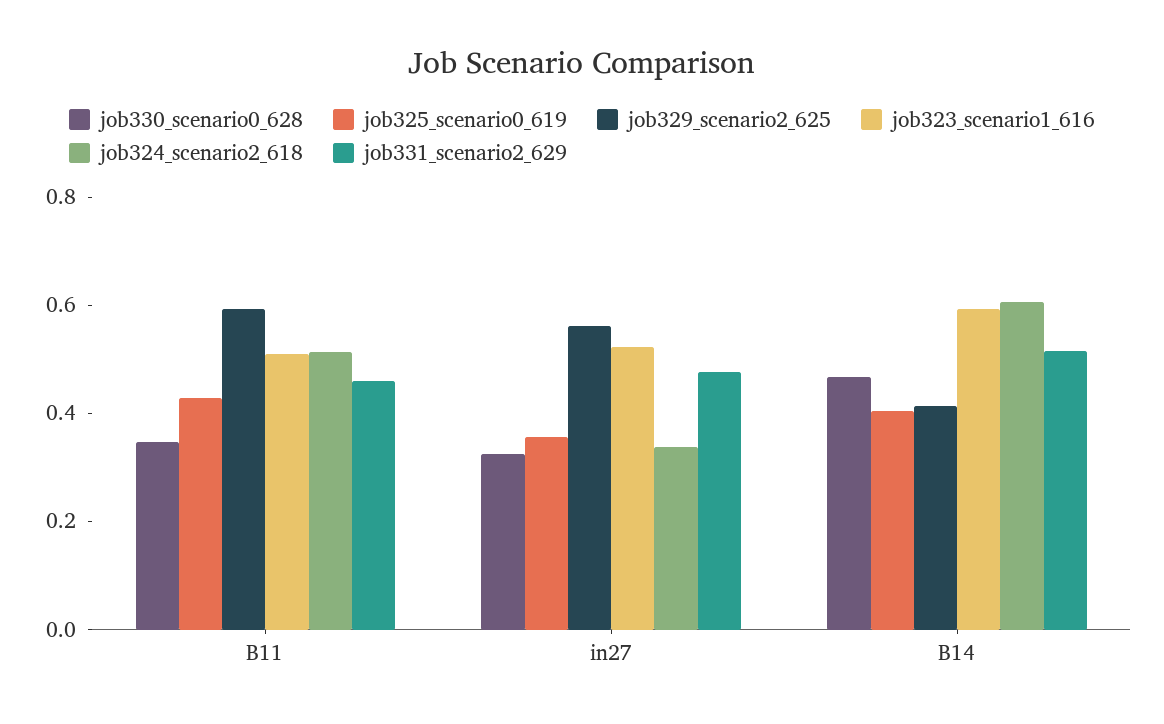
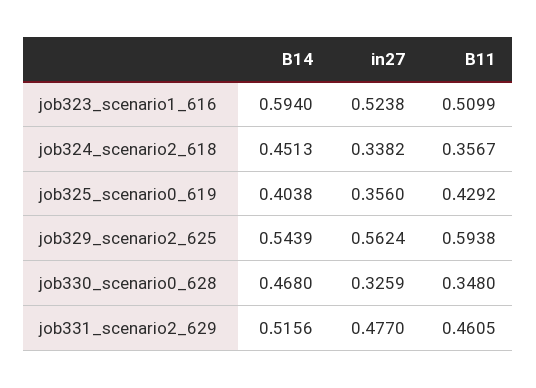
job324_scenario2_618, B11: 0.5 -> 0.3567
job329_scenario2_625, B14: 0.4 -> 0.5439
job324_scenario2_618, B14: 0.6 -> 0.4513

